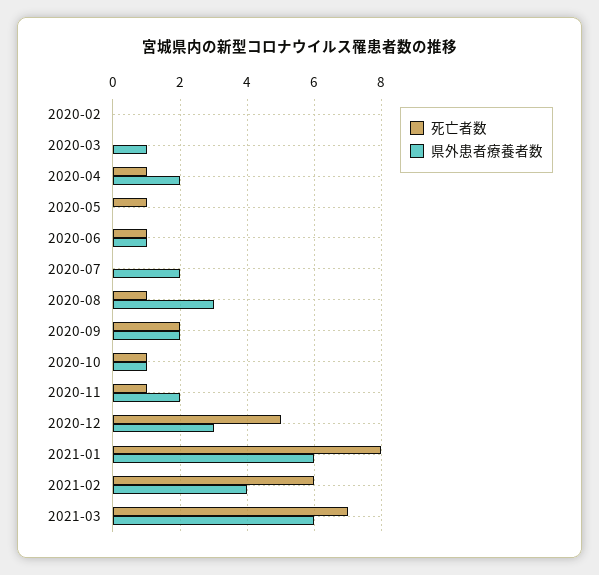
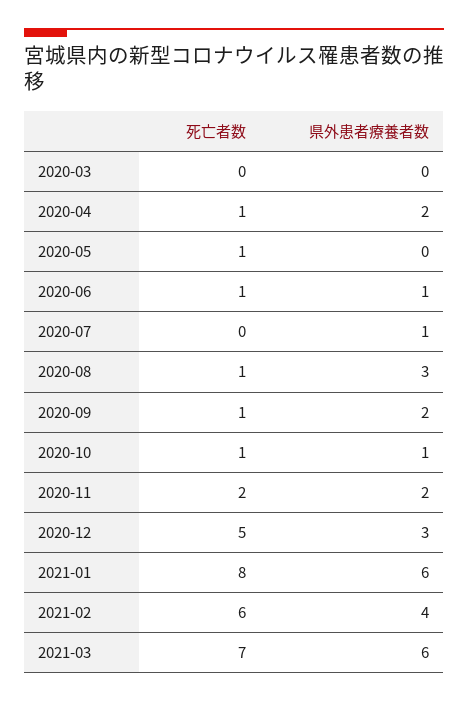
死亡者数, 2020-02: 0 -> none
県外患者療養者数, 2020-02: 0 -> none
県外患者療養者数, 2020-03: 1 -> 0
県外患者療養者数, 2020-07: 2 -> 1
死亡者数, 2020-09: 2 -> 1
死亡者数, 2020-11: 1 -> 2

